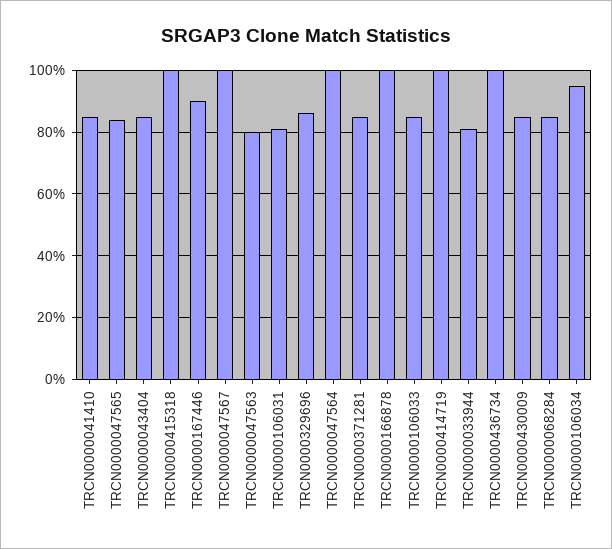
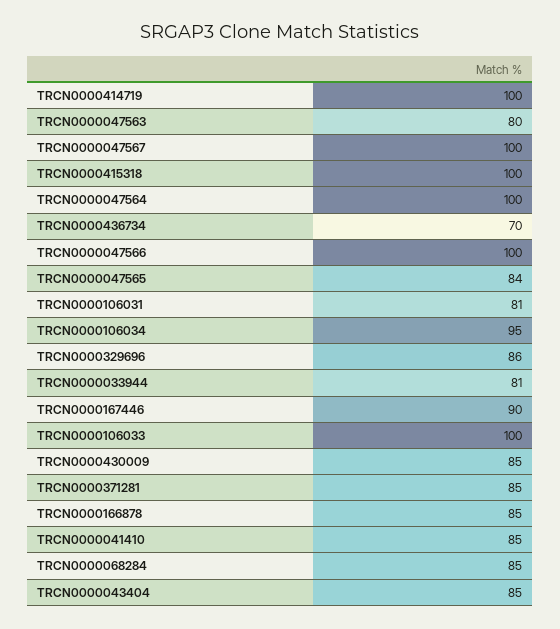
TRCN0000166878: 100 -> 85
TRCN0000106033: 85 -> 100
TRCN0000436734: 100 -> 70
TRCN0000047566: none -> 100

